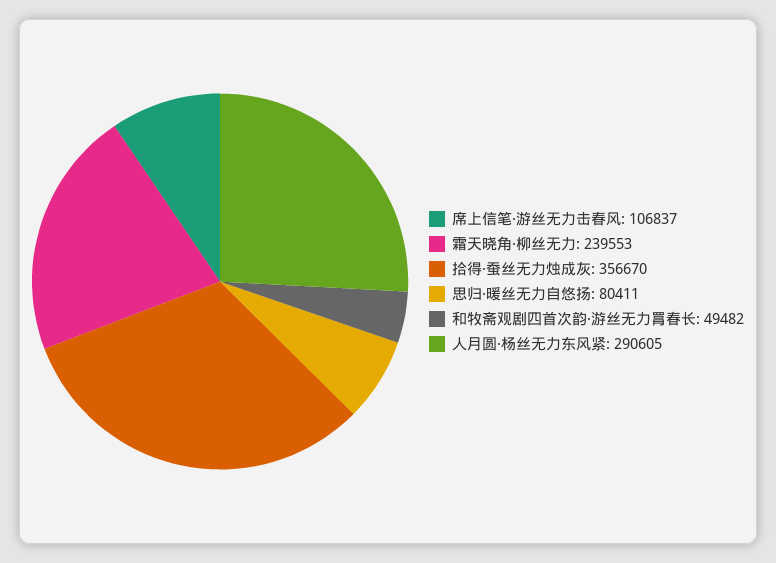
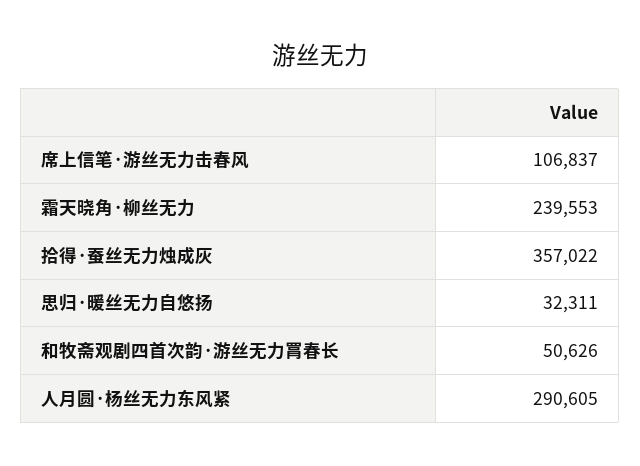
拾得·蚕丝无力烛成灰: 356670 -> 357022
思归·暖丝无力自悠扬: 80411 -> 32311
和牧斋观剧四首次韵·游丝无力罥春长: 49482 -> 50626

